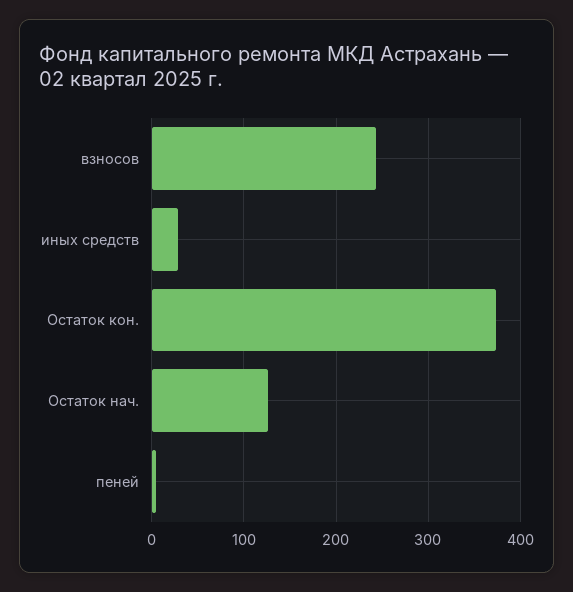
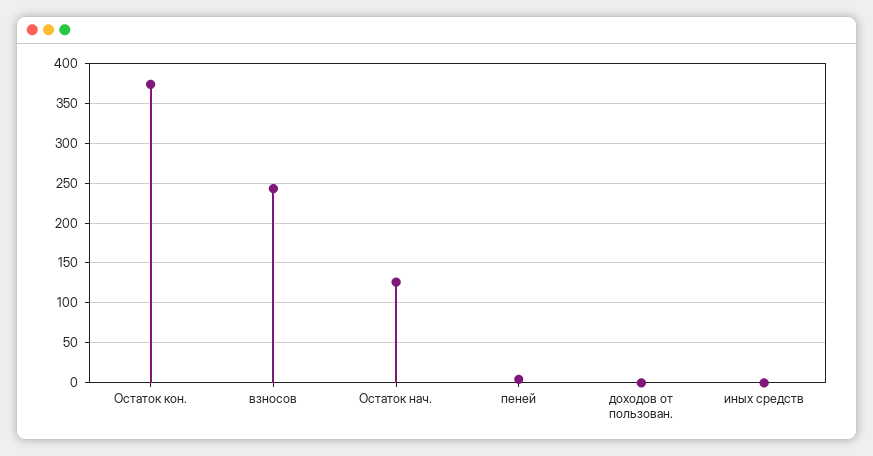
иных средств: 30 -> 0
доходов от пользован.: none -> 0

